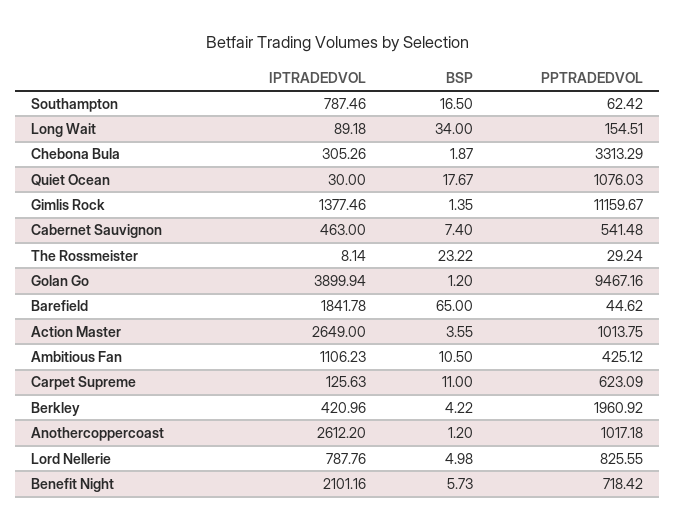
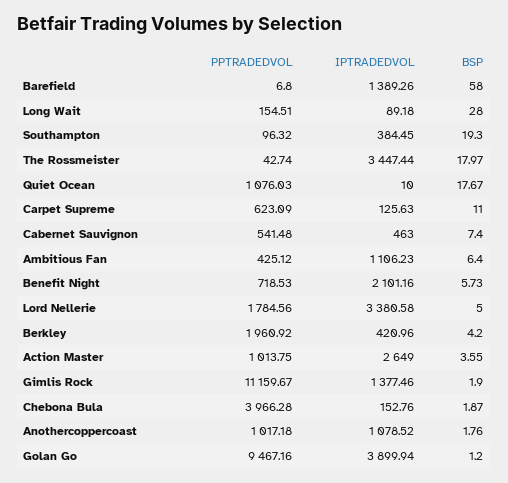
IPTRADEDVOL, Southampton: 787.46 -> 384.45
BSP, Southampton: 16.5 -> 19.3
PPTRADEDVOL, Southampton: 62.42 -> 96.32
BSP, Long Wait: 34 -> 28
IPTRADEDVOL, Chebona Bula: 305.26 -> 152.76
PPTRADEDVOL, Chebona Bula: 3313.29 -> 3966.28
IPTRADEDVOL, Quiet Ocean: 30 -> 10
BSP, Gimlis Rock: 1.35 -> 1.9
IPTRADEDVOL, The Rossmeister: 8.14 -> 3447.44
BSP, The Rossmeister: 23.22 -> 17.97
PPTRADEDVOL, The Rossmeister: 29.24 -> 42.74
IPTRADEDVOL, Barefield: 1841.78 -> 1389.26
BSP, Barefield: 65 -> 58
PPTRADEDVOL, Barefield: 44.62 -> 6.8
BSP, Ambitious Fan: 10.5 -> 6.4
BSP, Berkley: 4.22 -> 4.2
IPTRADEDVOL, Anothercoppercoast: 2612.2 -> 1078.52
BSP, Anothercoppercoast: 1.2 -> 1.76
IPTRADEDVOL, Lord Nellerie: 787.76 -> 3380.58
BSP, Lord Nellerie: 4.98 -> 5
PPTRADEDVOL, Lord Nellerie: 825.55 -> 1784.56
PPTRADEDVOL, Benefit Night: 718.42 -> 718.53

